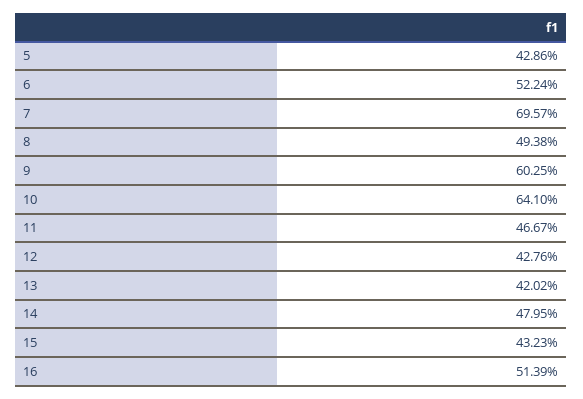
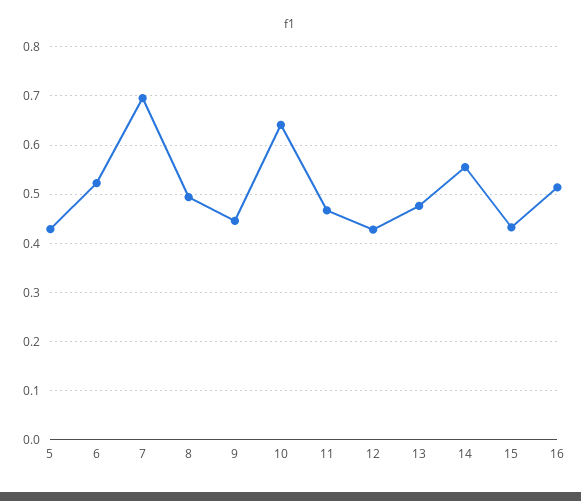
9: 0.6025 -> 0.44
13: 0.4202 -> 0.48
14: 0.4795 -> 0.56

